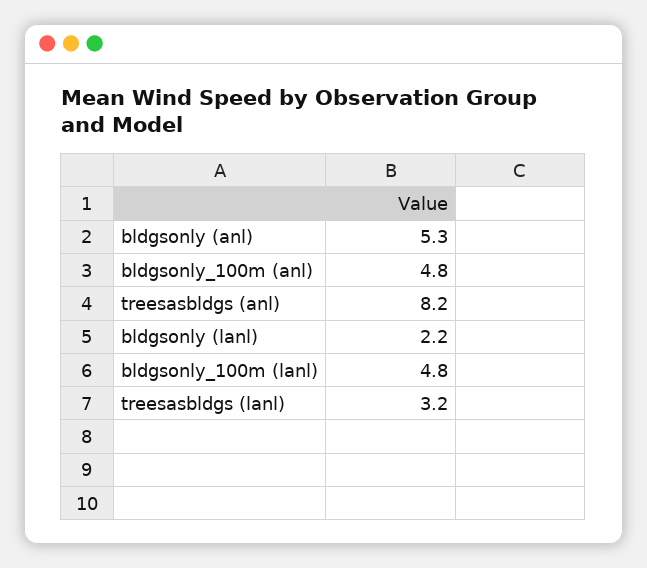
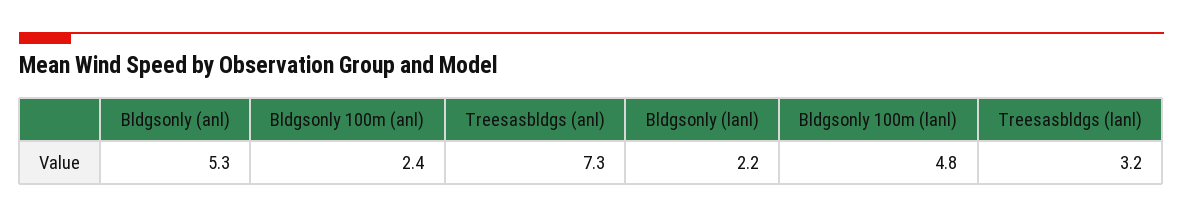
bldgsonly_100m (anl): 4.8 -> 2.4
treesasbldgs (anl): 8.2 -> 7.3

